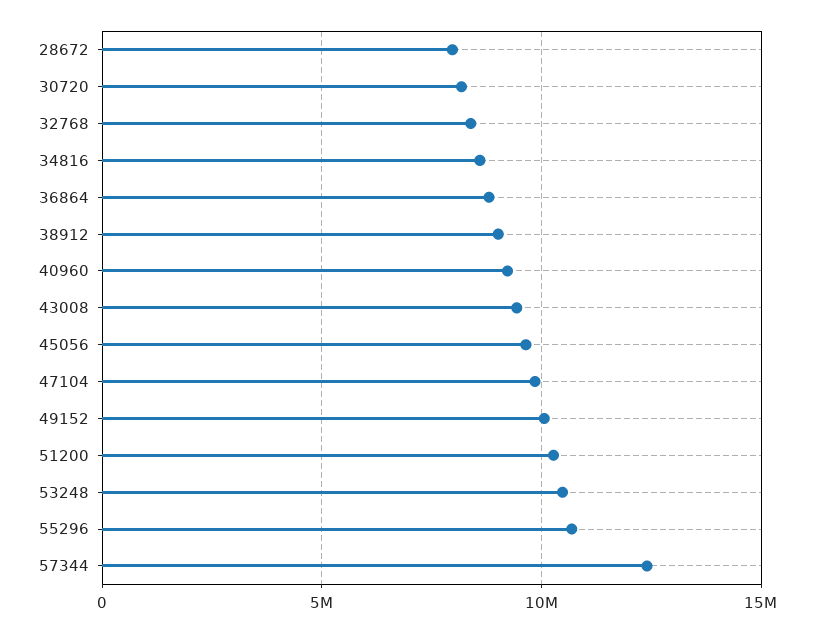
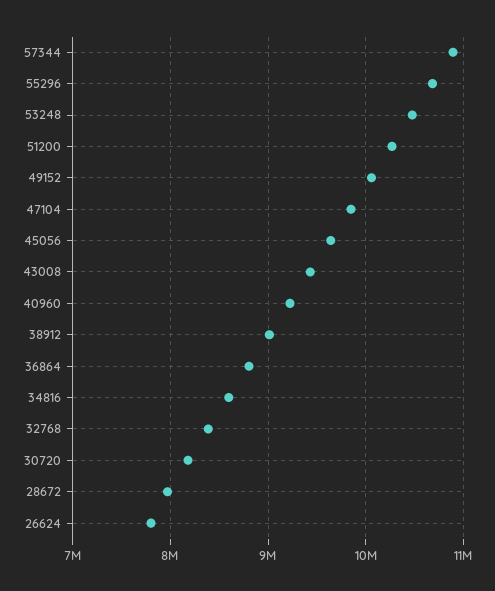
57344: 12500000 -> 10900000
26624: none -> 7800000

